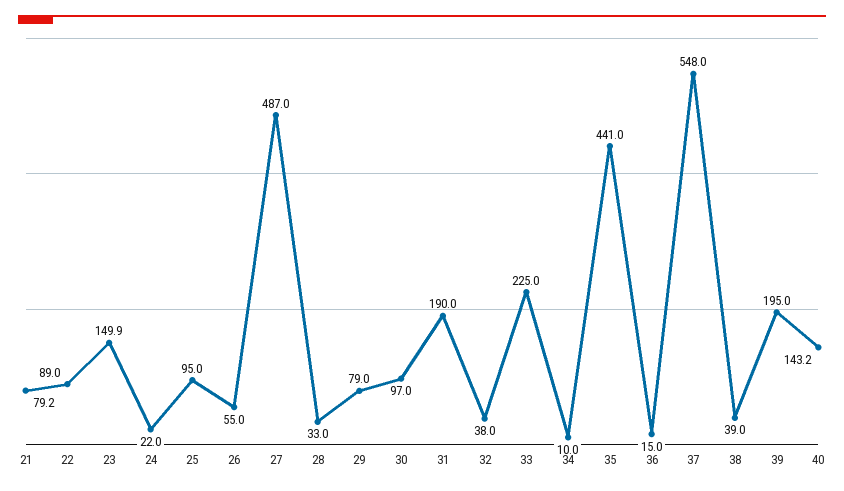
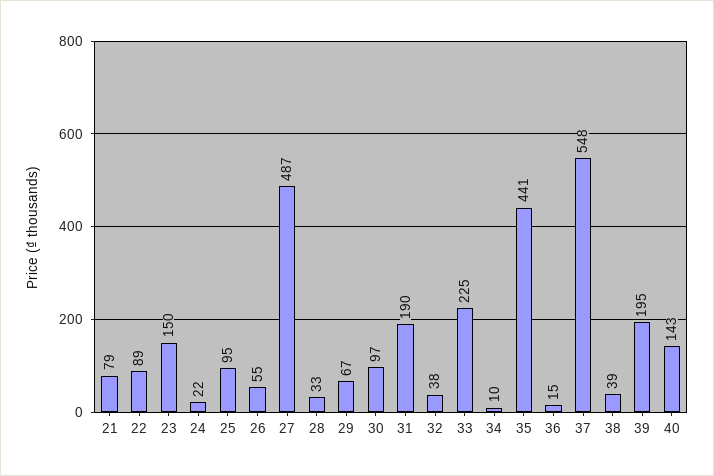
29: 79 -> 67

